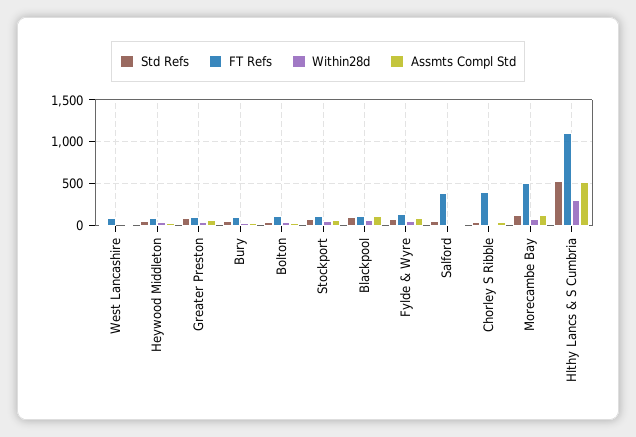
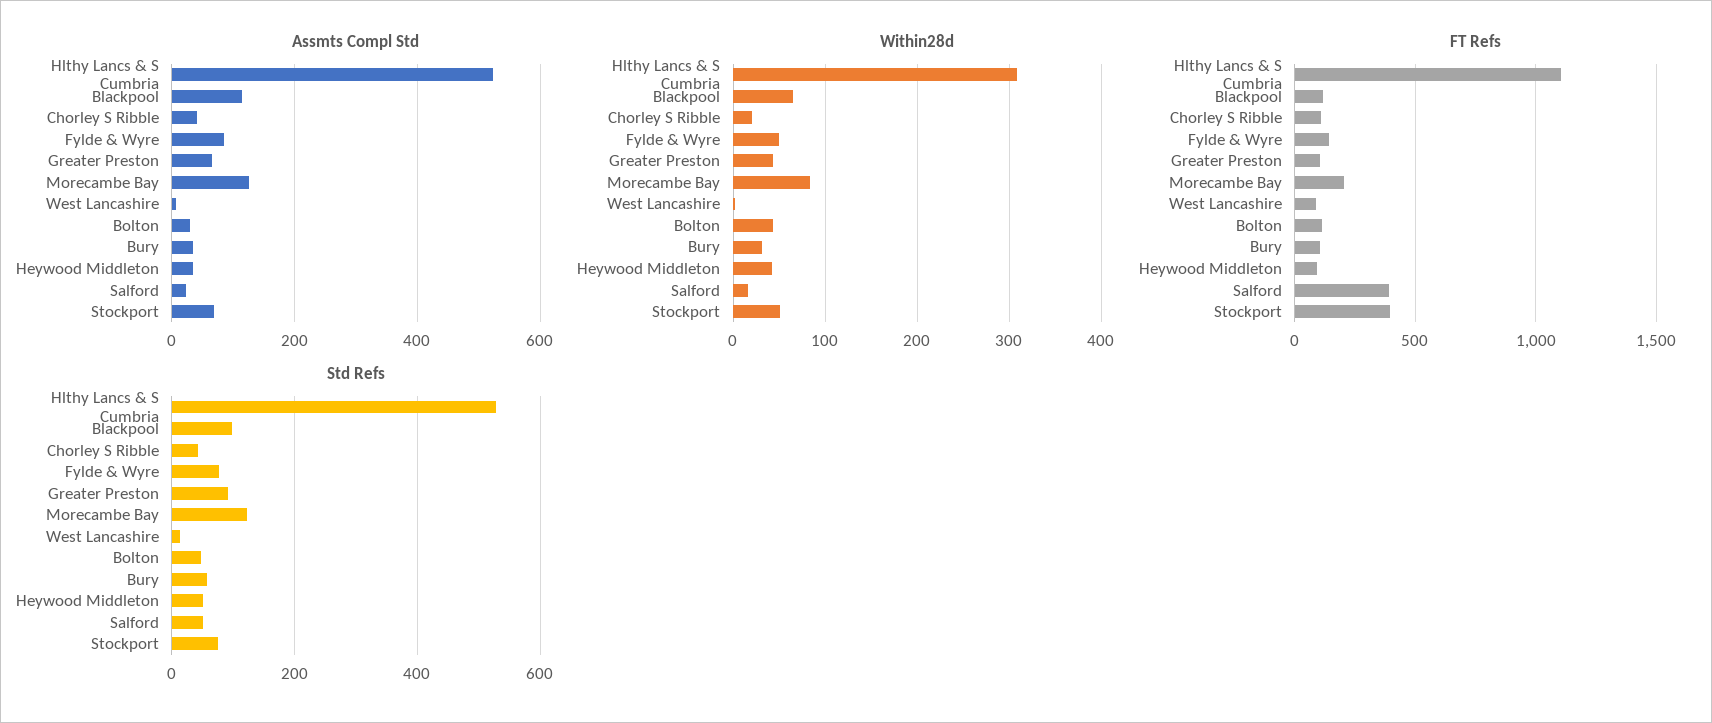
FT Refs, Stockport: 100 -> 400
FT Refs, Chorley S Ribble: 400 -> 100
FT Refs, Morecambe Bay: 500 -> 200

